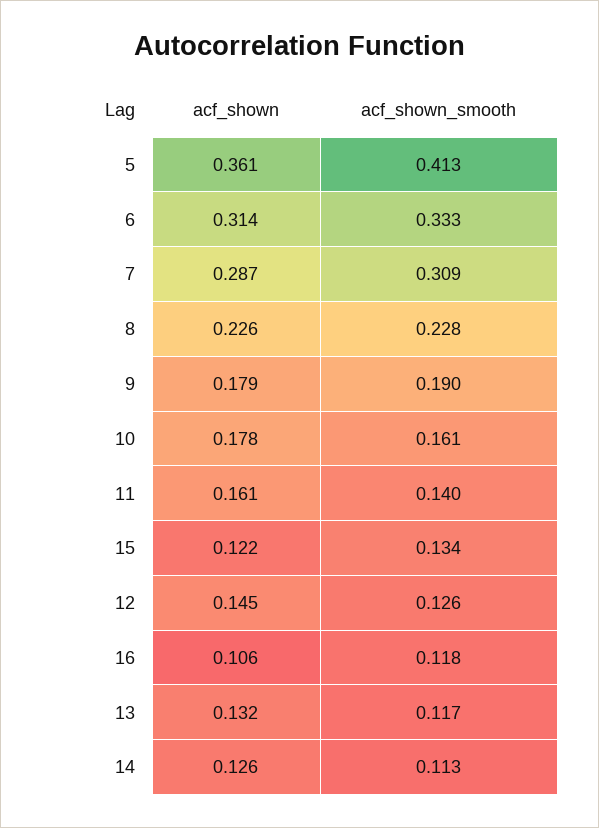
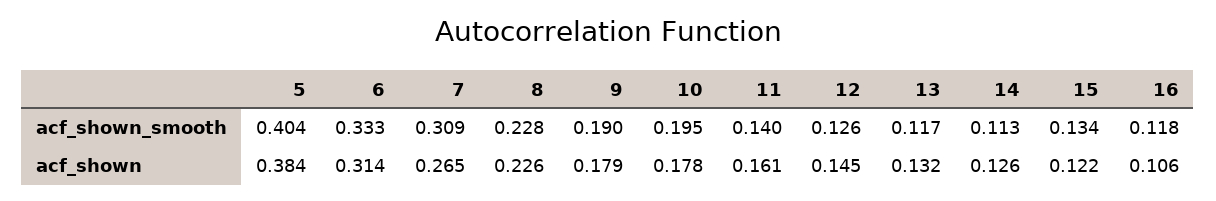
acf_shown, 5: 0.361 -> 0.384
acf_shown_smooth, 5: 0.413 -> 0.404
acf_shown, 7: 0.287 -> 0.265
acf_shown_smooth, 10: 0.161 -> 0.195

